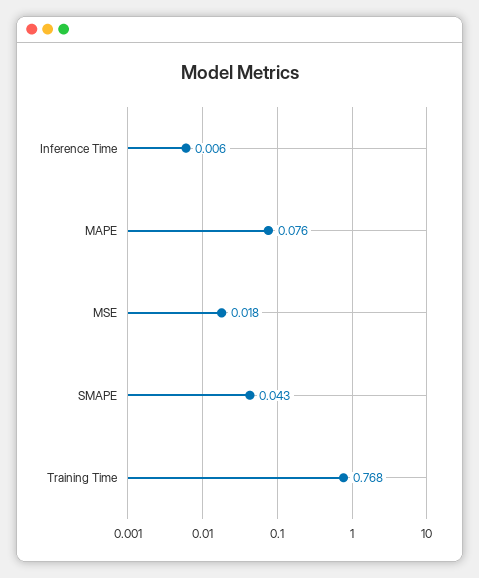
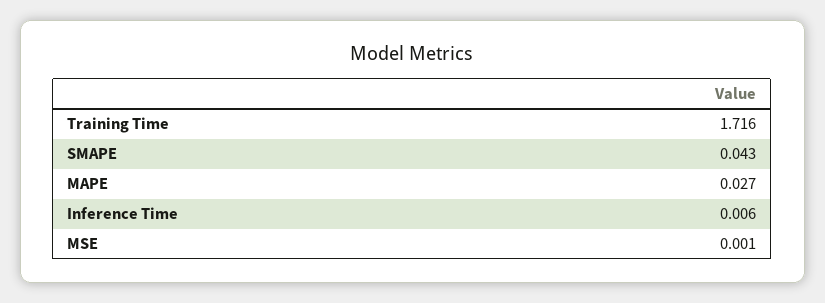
MAPE: 0.076 -> 0.027
MSE: 0.018 -> 0.001
Training Time: 0.768 -> 1.716

